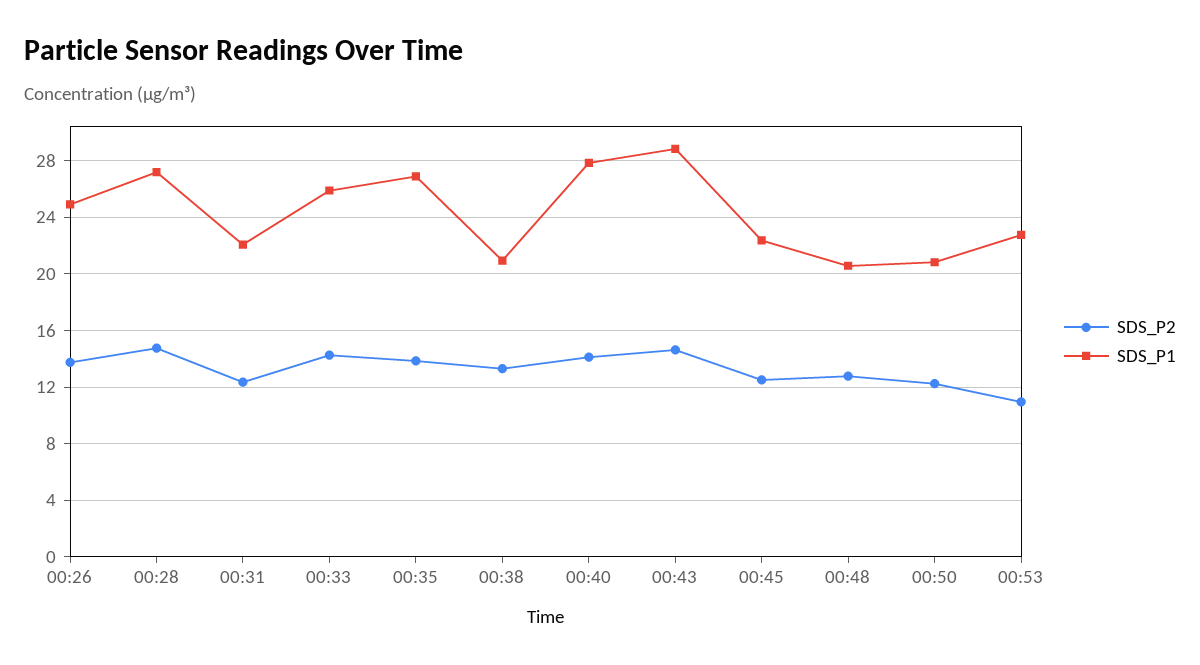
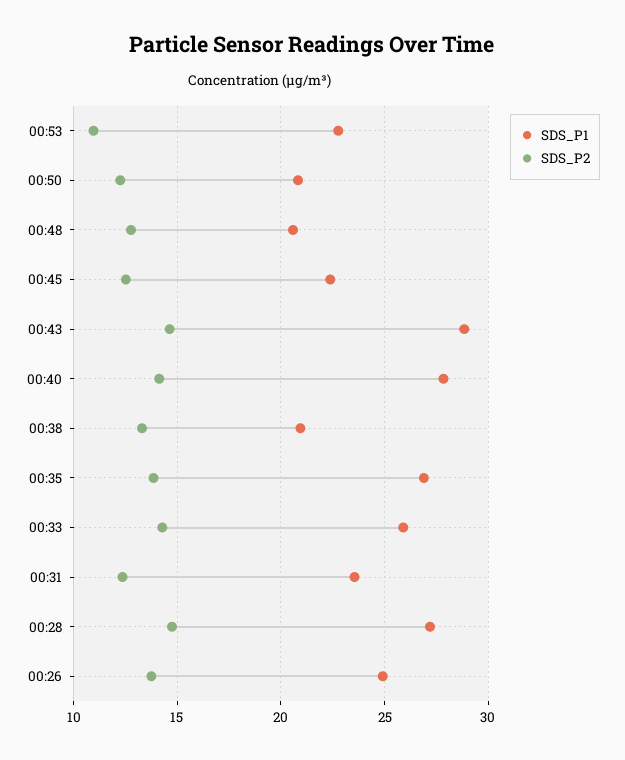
SDS_P1, 00:31: 22 -> 23.5

